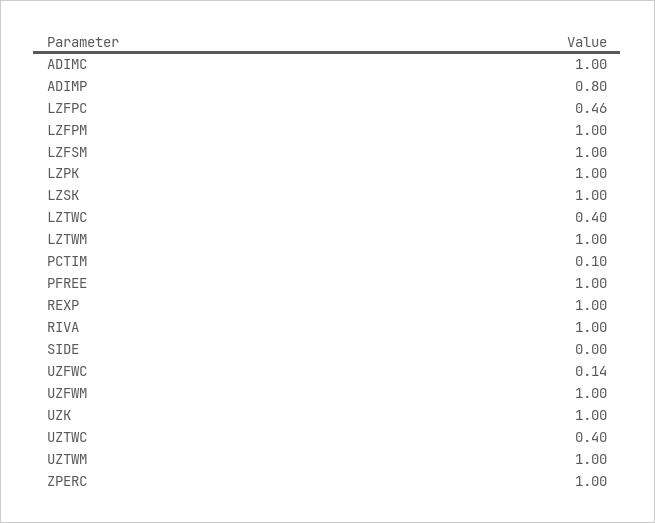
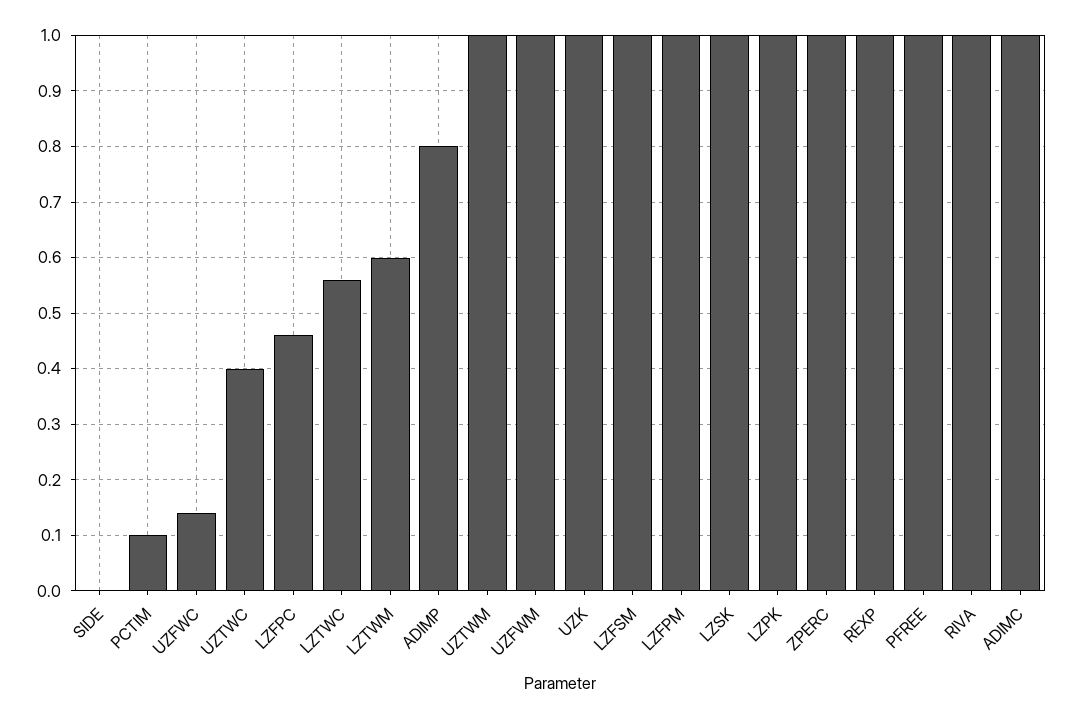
LZTWC: 0.4 -> 0.55
LZTWM: 1 -> 0.6

